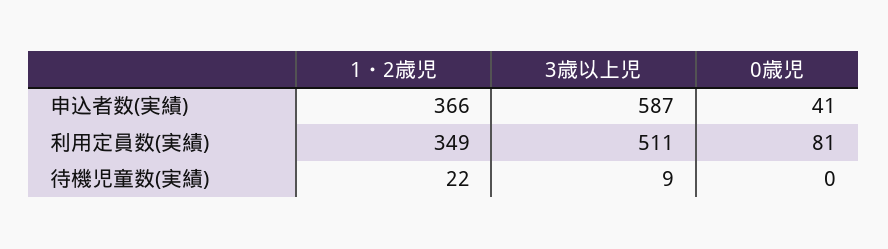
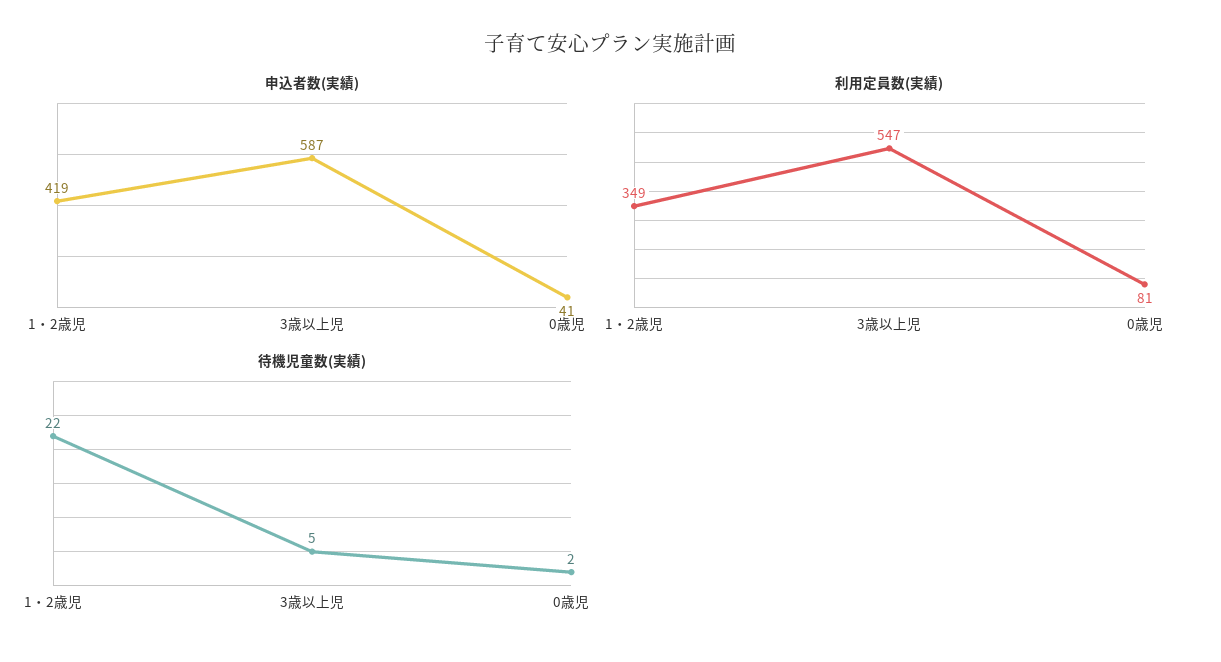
申込者数(実績), 1・2歳児: 366 -> 419
利用定員数(実績), 3歳以上児: 511 -> 547
待機児童数(実績), 3歳以上児: 9 -> 5
待機児童数(実績), 0歳児: 0 -> 2

